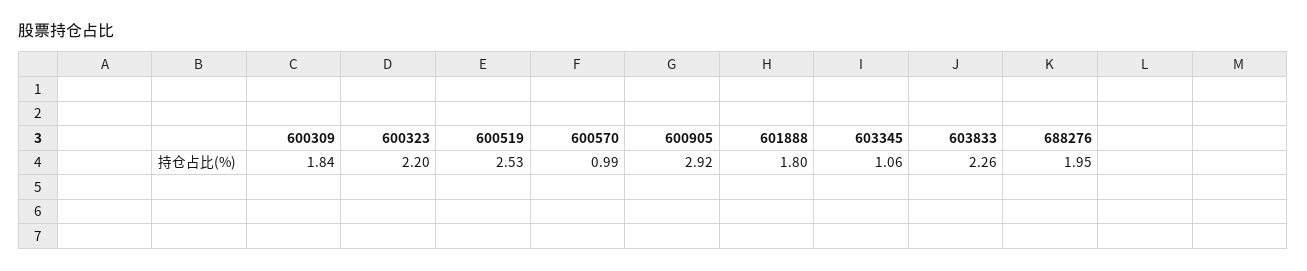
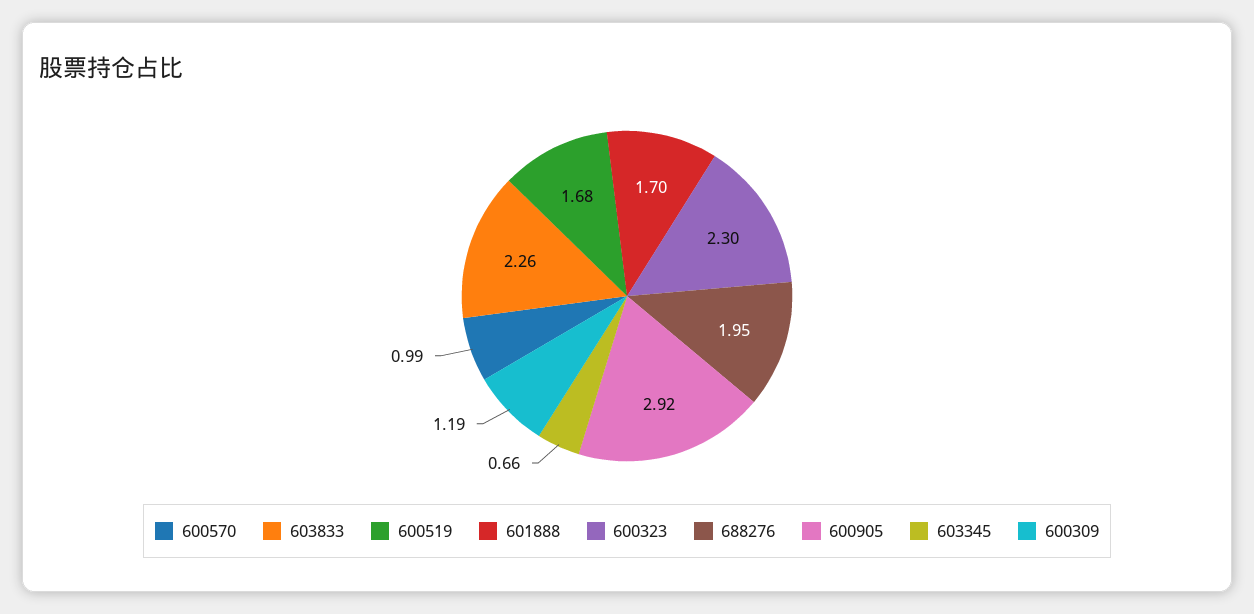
600309: 1.84 -> 1.19
600323: 2.2 -> 2.3
600519: 2.53 -> 1.68
601888: 1.8 -> 1.7
603345: 1.06 -> 0.66

